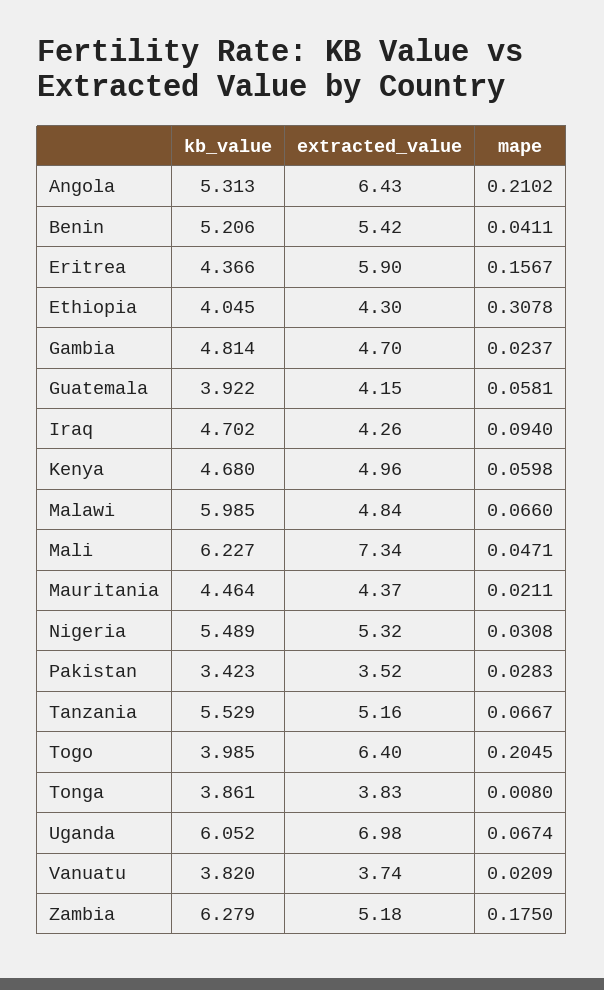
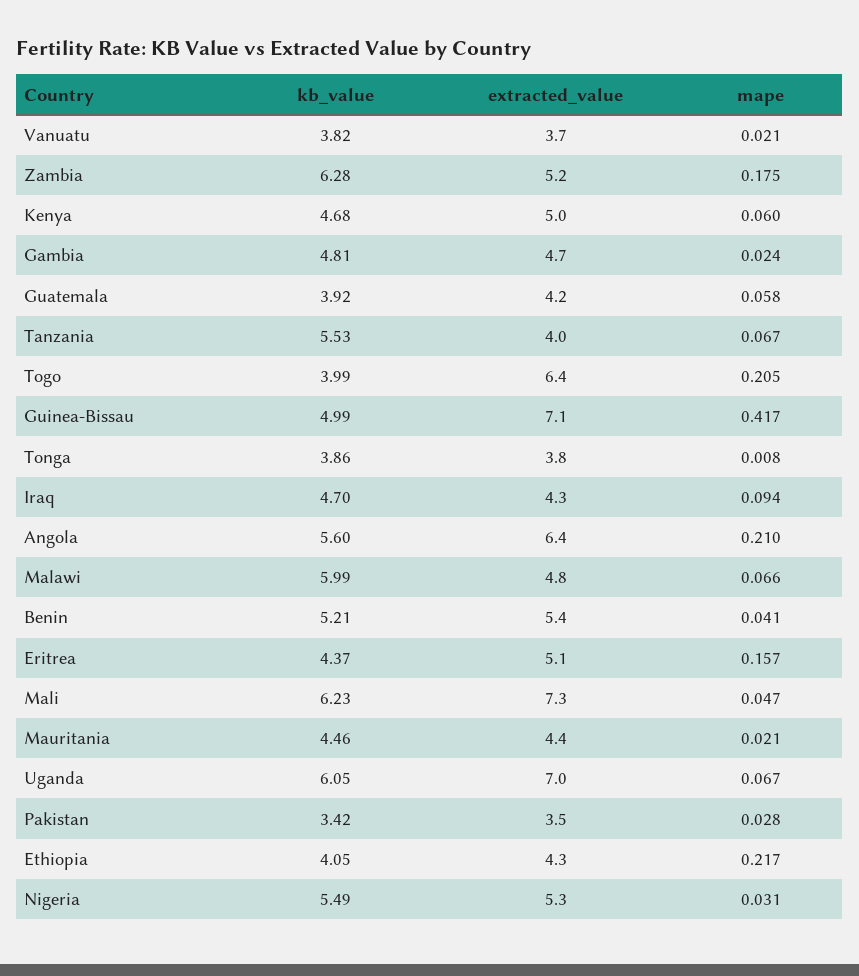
kb_value, Angola: 5.313 -> 5.6
extracted_value, Eritrea: 5.9 -> 5.1
mape, Ethiopia: 0.3078 -> 0.217
extracted_value, Tanzania: 5.16 -> 4
kb_value, Guinea-Bissau: none -> 4.99
extracted_value, Guinea-Bissau: none -> 7.1
mape, Guinea-Bissau: none -> 0.417

